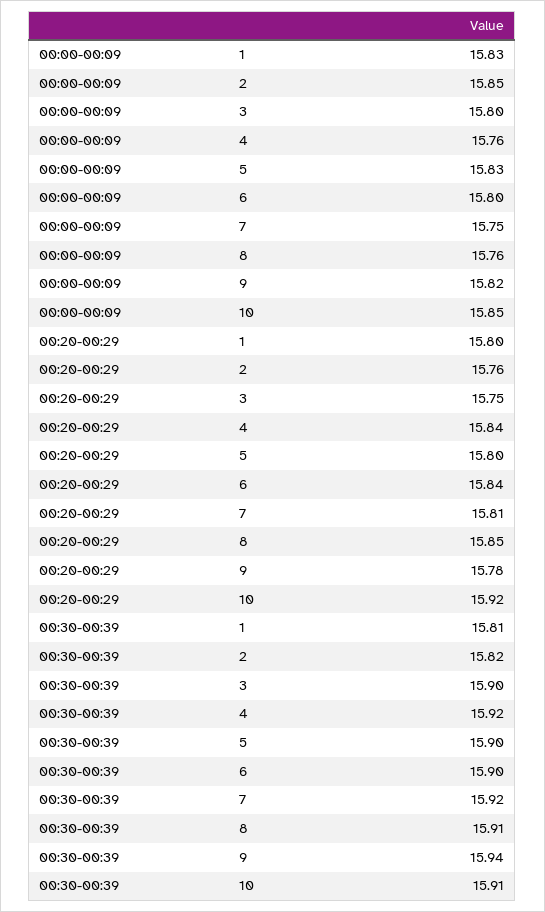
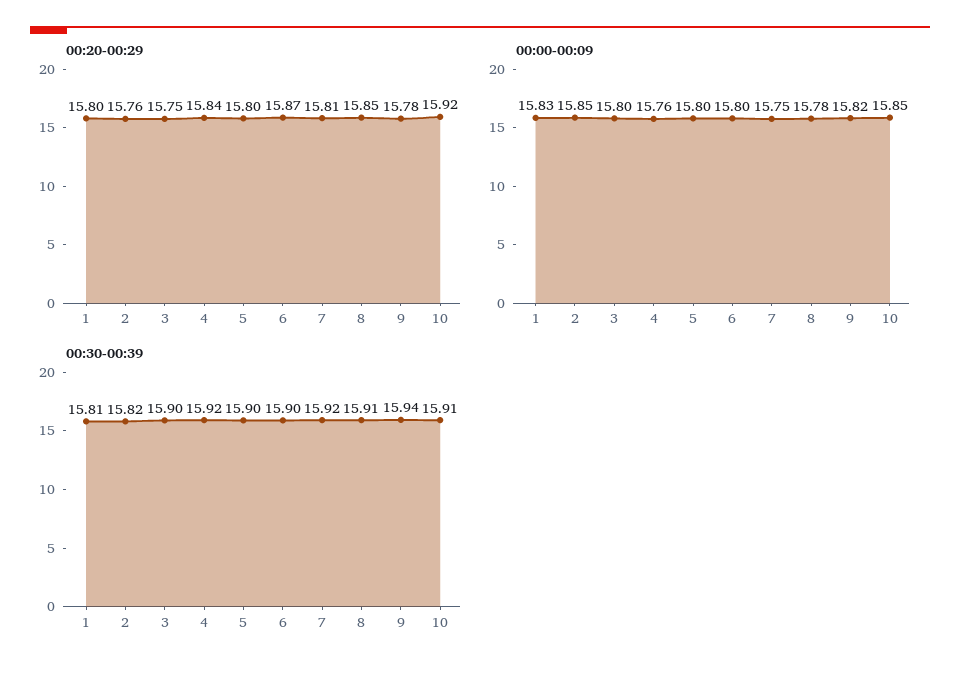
00:00-00:09, 5: 15.83 -> 15.8
00:00-00:09, 8: 15.76 -> 15.78
00:20-00:29, 6: 15.84 -> 15.87

